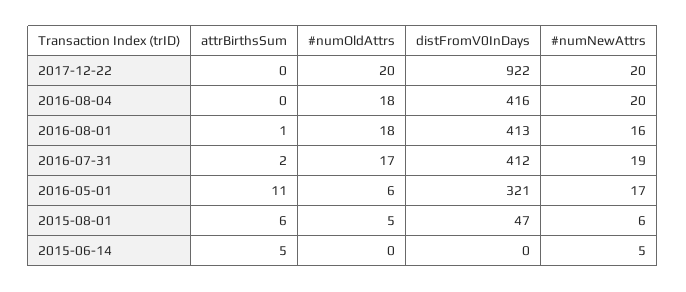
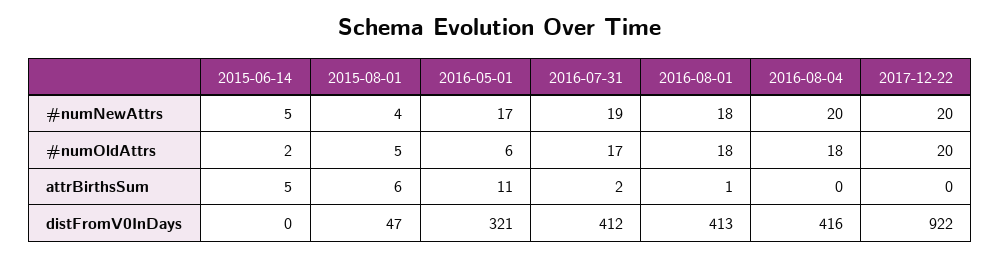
#numNewAttrs, 2016-08-01: 16 -> 18
#numNewAttrs, 2015-08-01: 6 -> 4
#numOldAttrs, 2015-06-14: 0 -> 2

